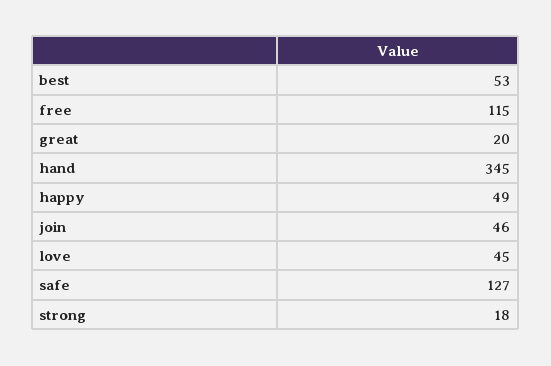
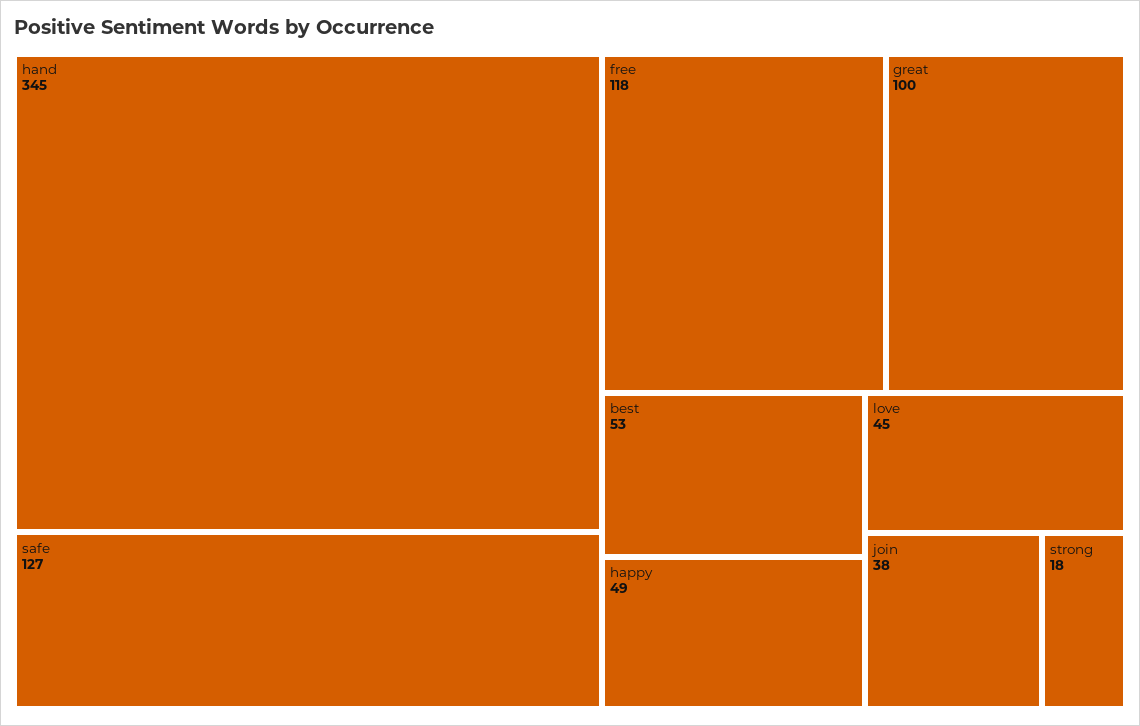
free: 115 -> 118
great: 20 -> 100
join: 46 -> 38

